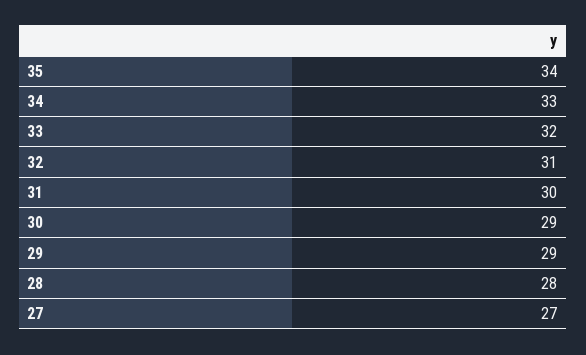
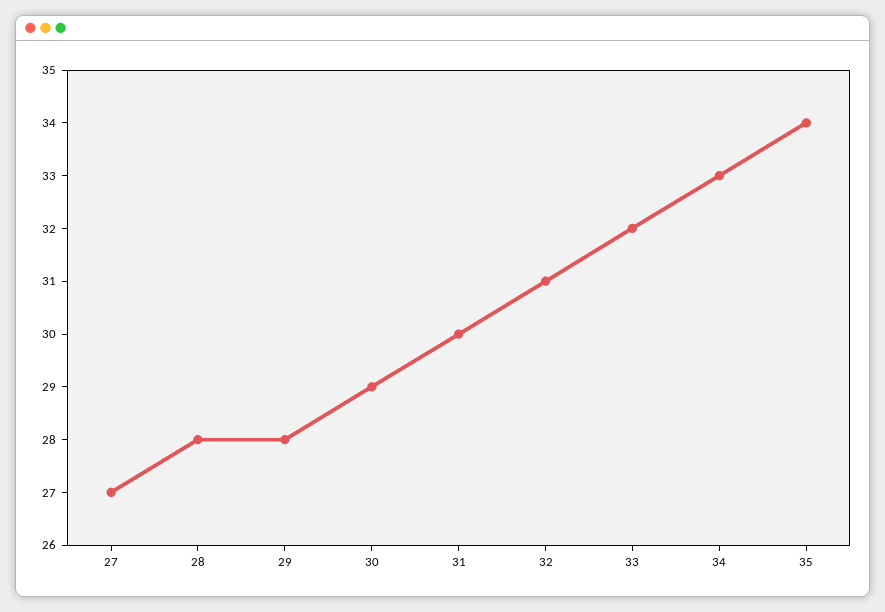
29: 29 -> 28

